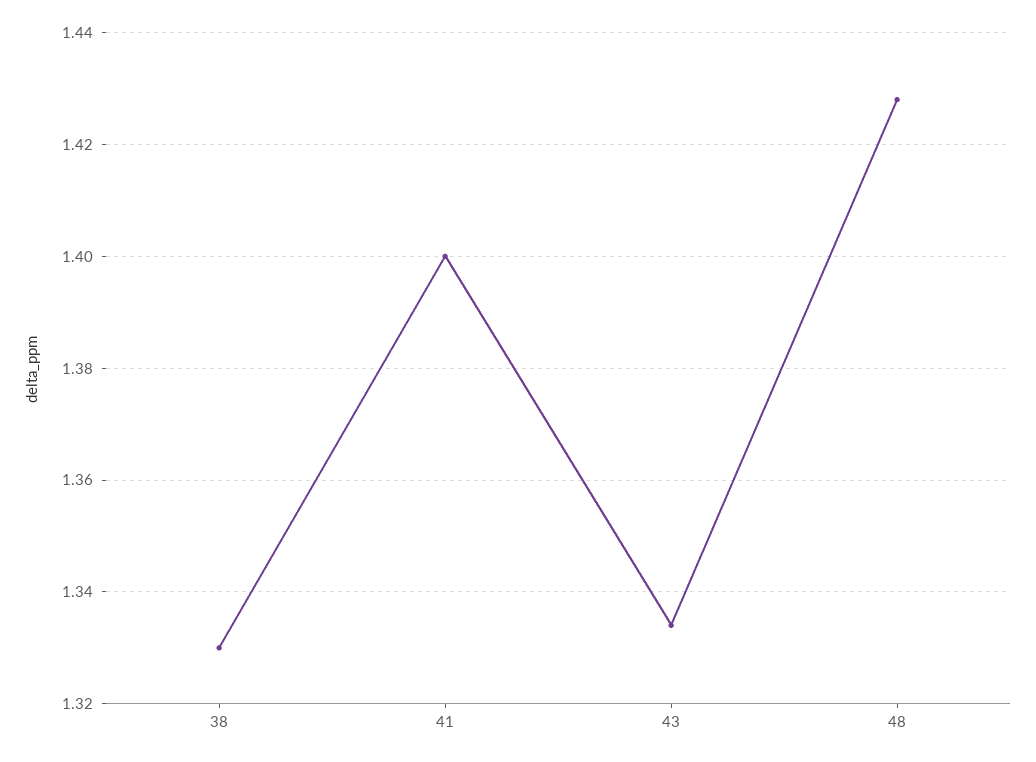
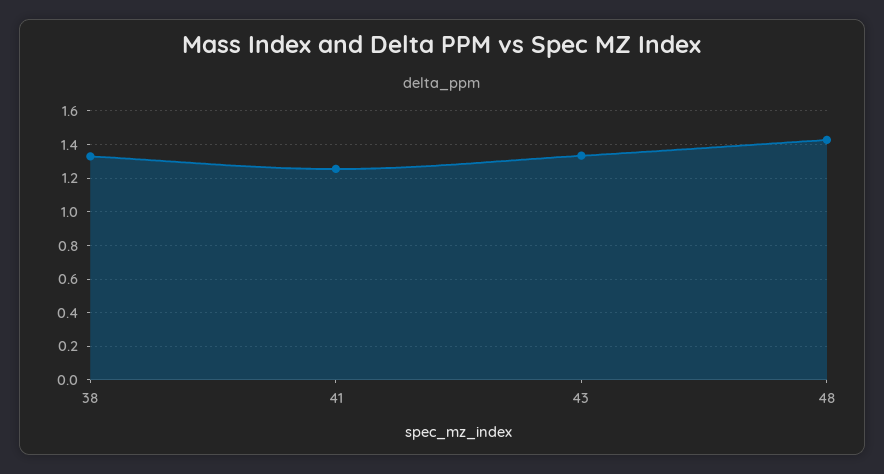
41: 1.4 -> 1.25

